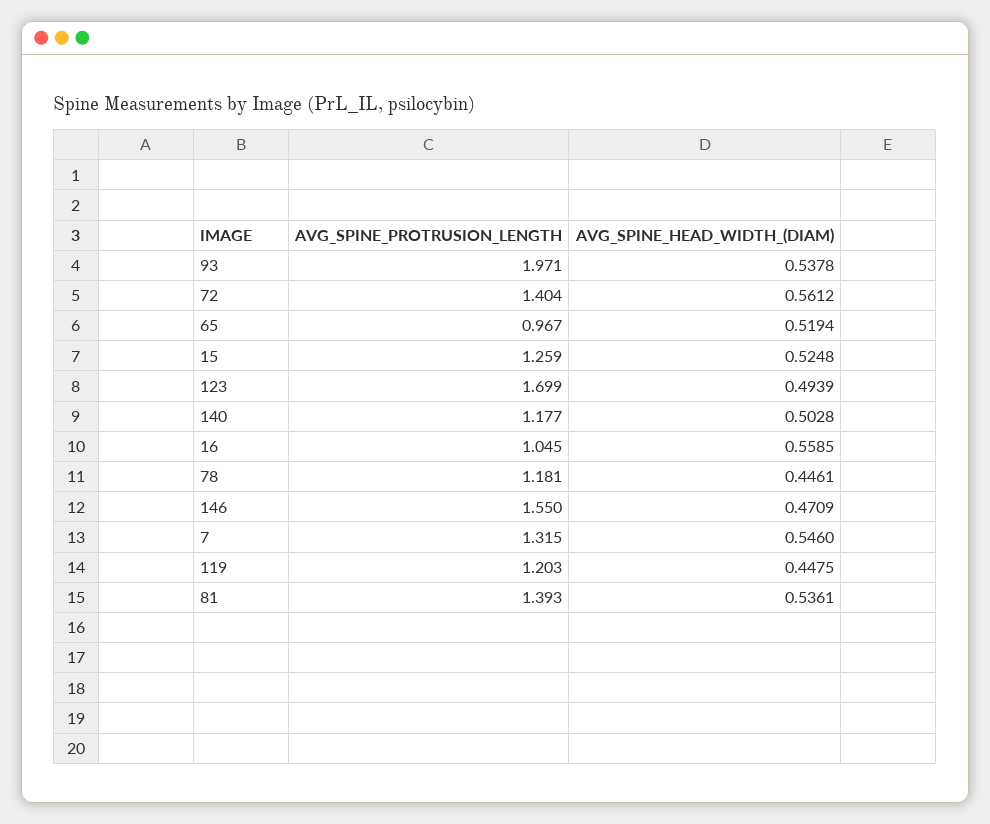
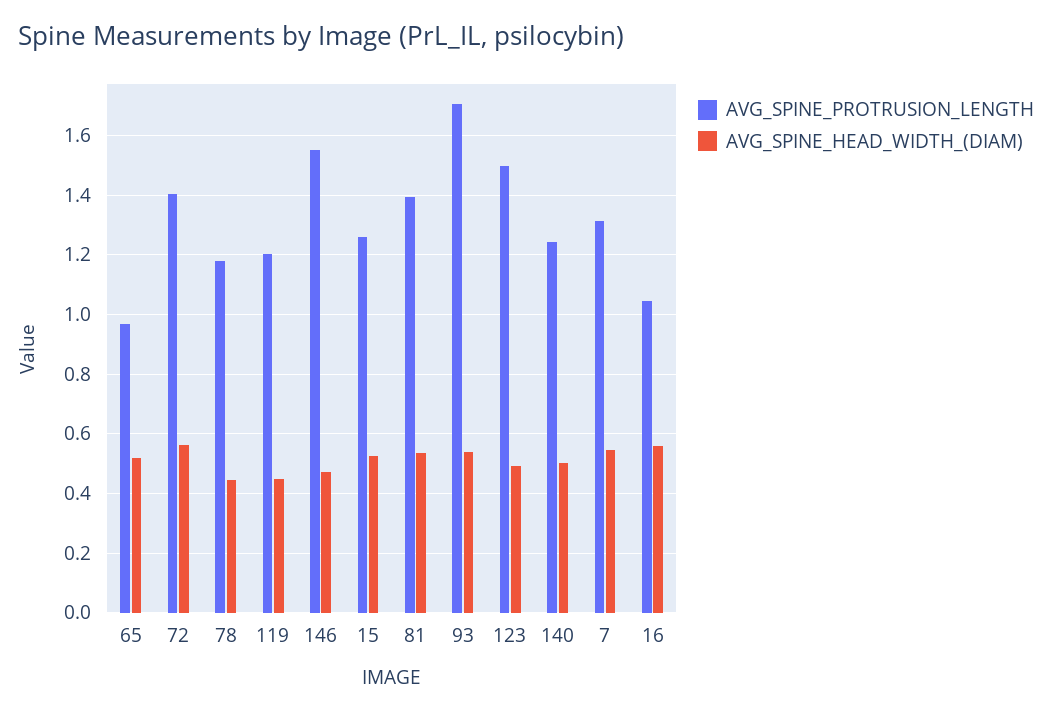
AVG_SPINE_PROTRUSION_LENGTH, 93: 1.971 -> 1.7
AVG_SPINE_PROTRUSION_LENGTH, 123: 1.699 -> 1.5
AVG_SPINE_PROTRUSION_LENGTH, 140: 1.177 -> 1.25

